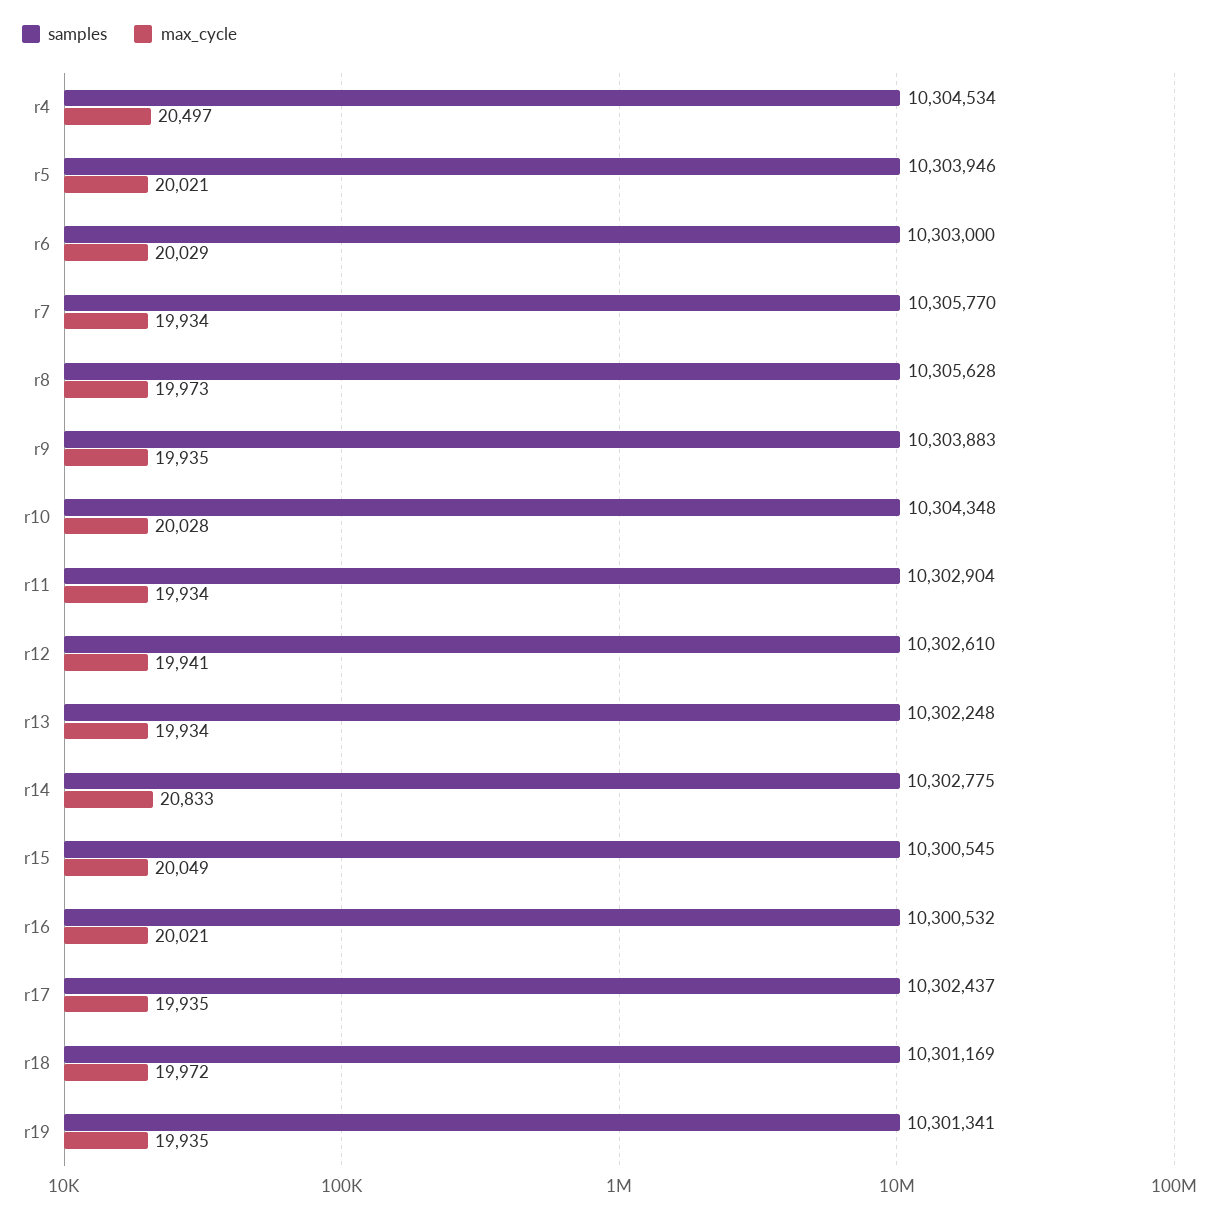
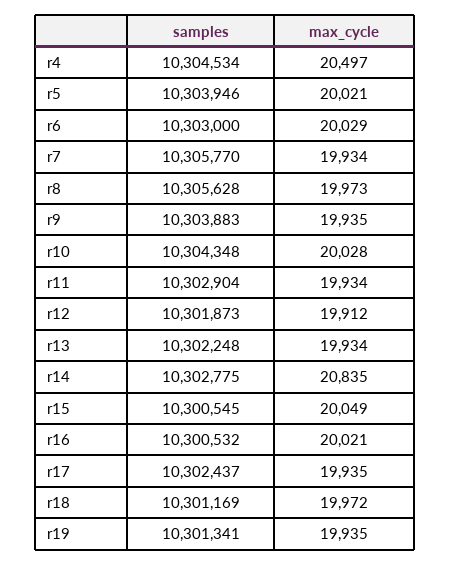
samples, r12: 10302610 -> 10301873
max_cycle, r12: 19941 -> 19912
max_cycle, r14: 20833 -> 20835

